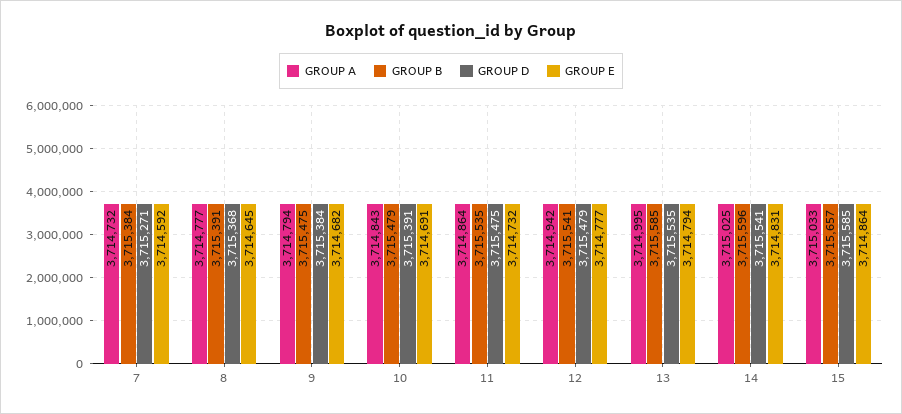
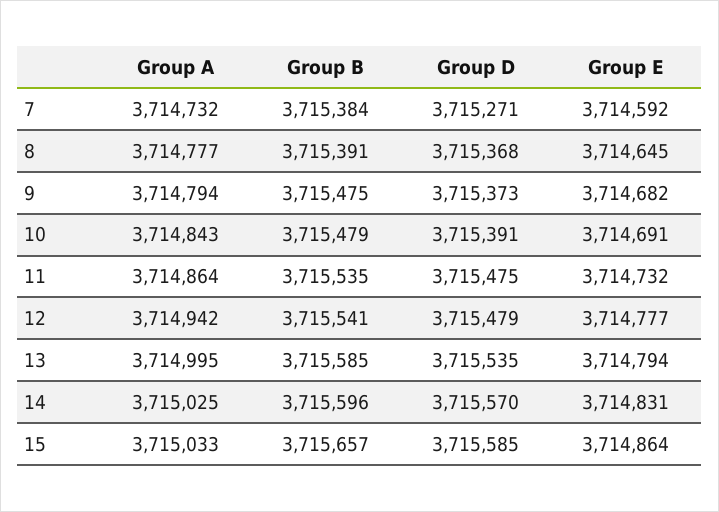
GROUP D, 9: 3715384 -> 3715373
GROUP D, 14: 3715541 -> 3715570

